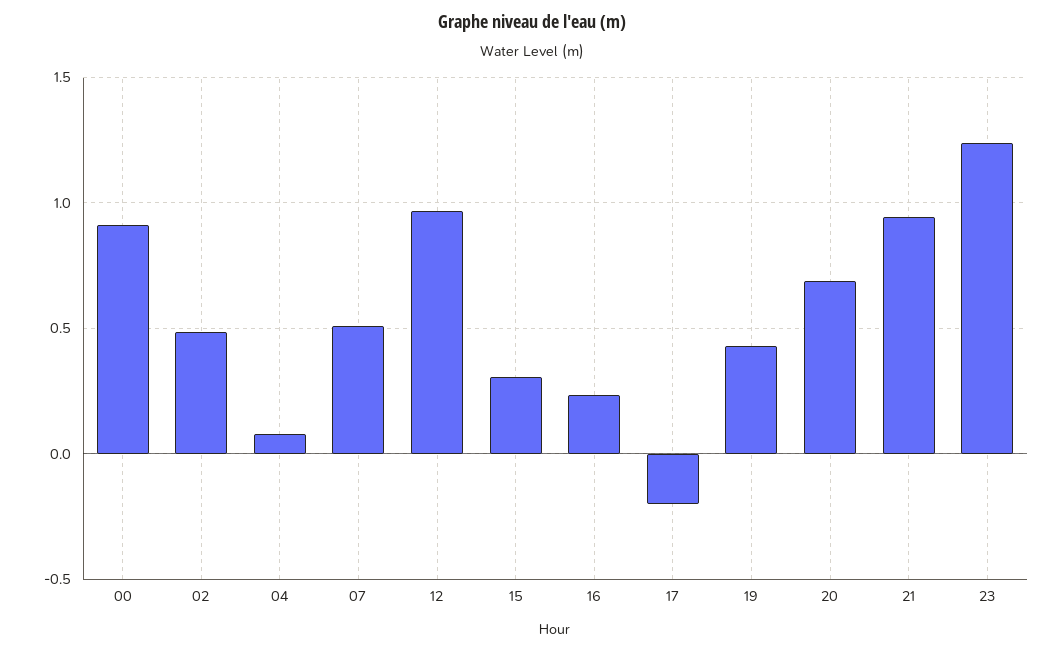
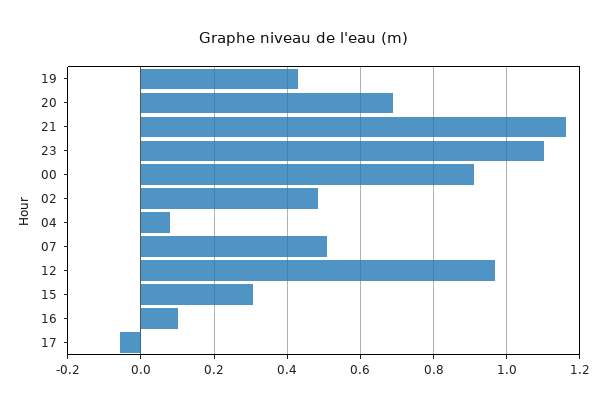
16: 0.25 -> 0.1
17: -0.2 -> -0.06
21: 0.95 -> 1.16
23: 1.25 -> 1.1

